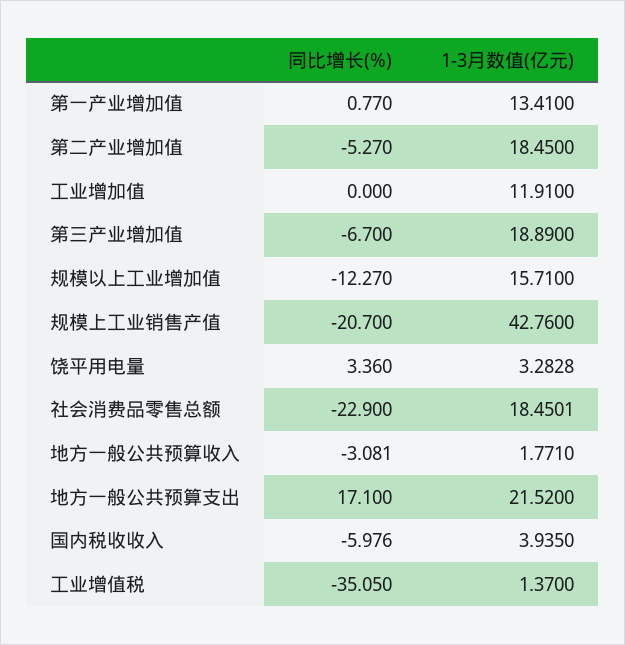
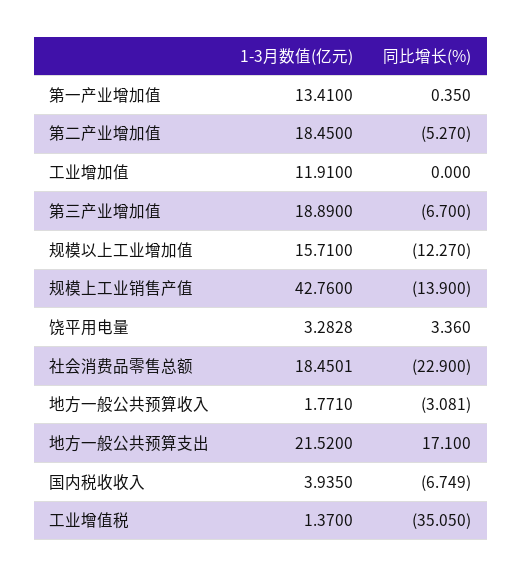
同比增长(%), 第一产业增加值: 0.77 -> 0.35
同比增长(%), 规模上工业销售产值: -20.7 -> -13.9
同比增长(%), 国内税收收入: -5.976 -> -6.749

